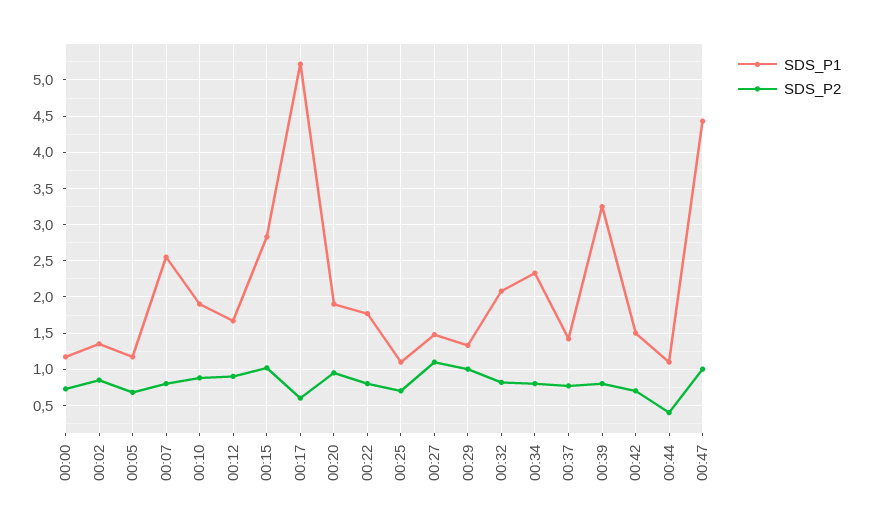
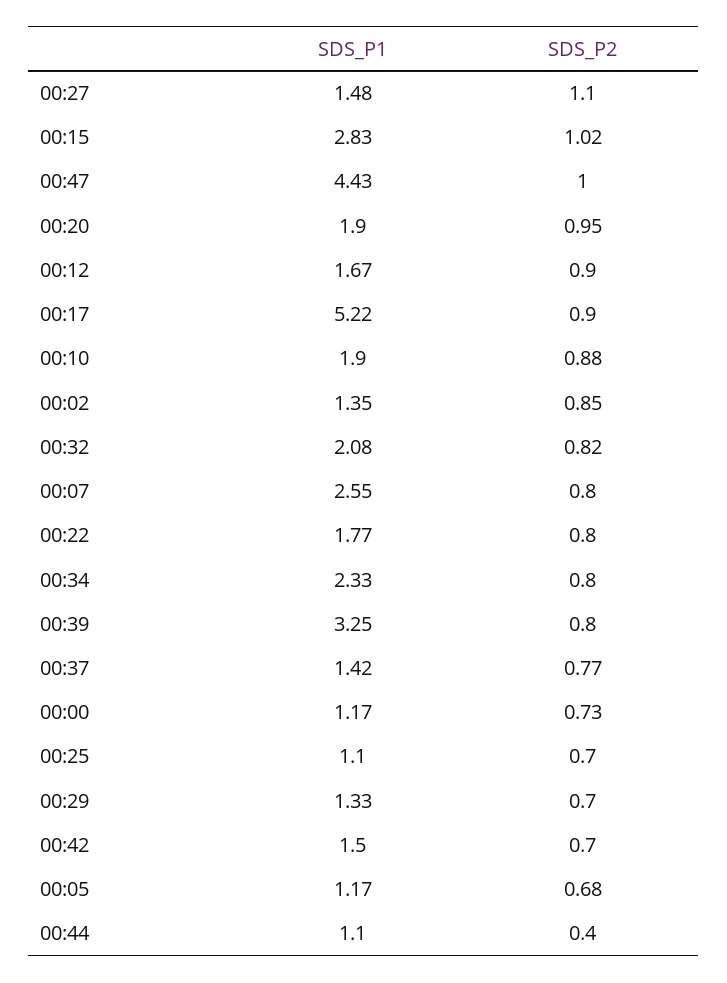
SDS_P2, 00:17: 0.6 -> 0.9
SDS_P2, 00:29: 1 -> 0.7

